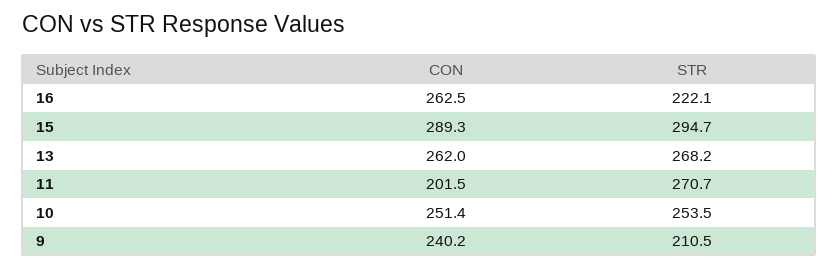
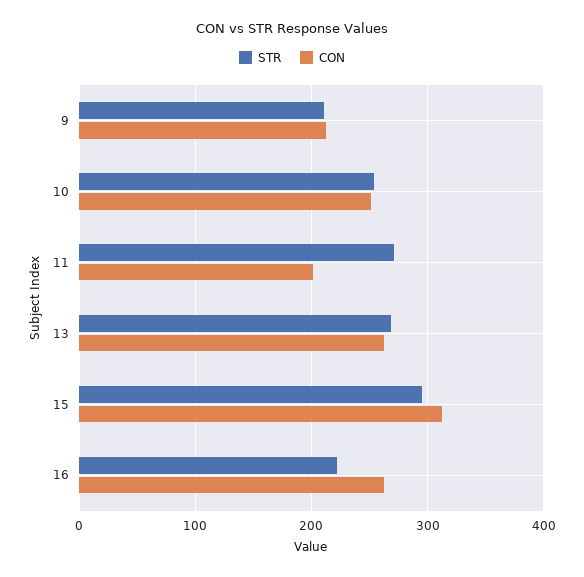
CON, 15: 289.3 -> 310
CON, 9: 240.2 -> 210

